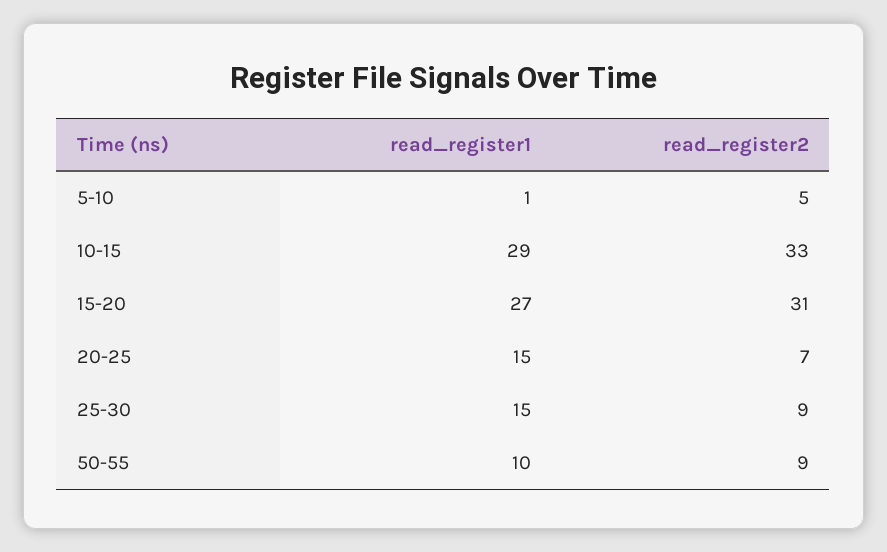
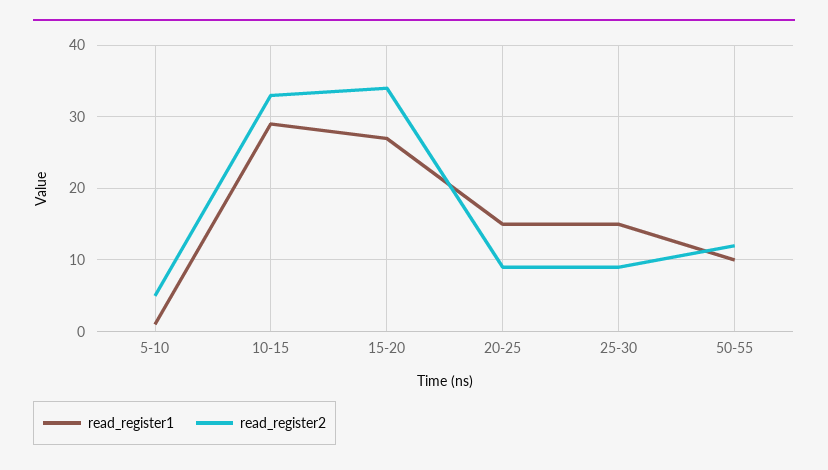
read_register2, 15-20: 31 -> 34
read_register2, 20-25: 7 -> 9
read_register2, 50-55: 9 -> 12

